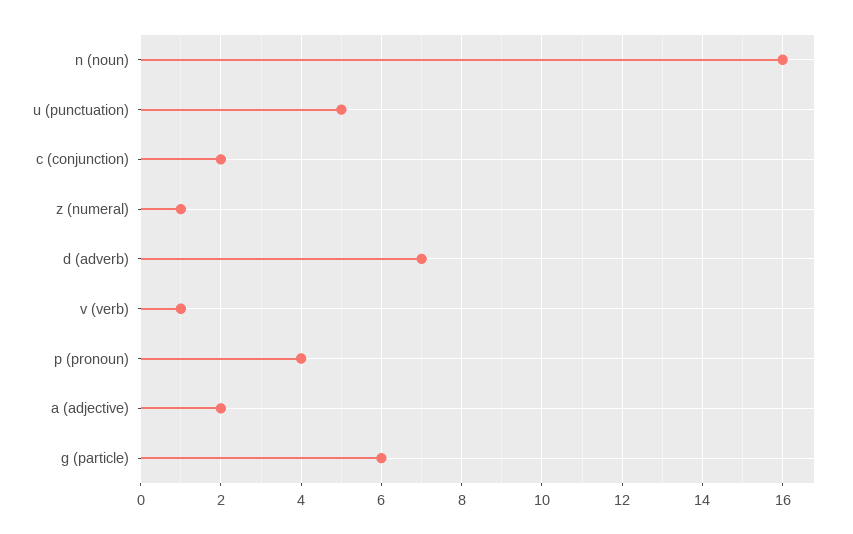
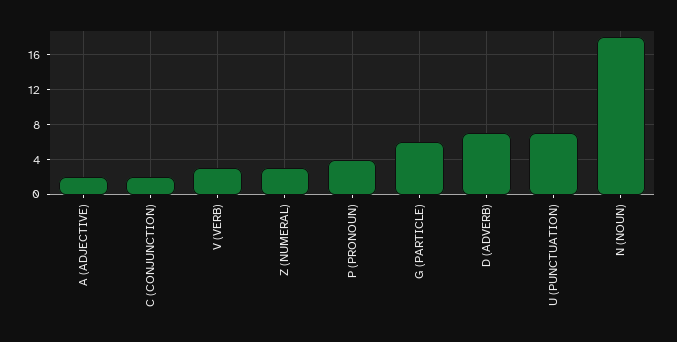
n (noun): 16 -> 18
u (punctuation): 5 -> 7
z (numeral): 1 -> 3
v (verb): 1 -> 3

